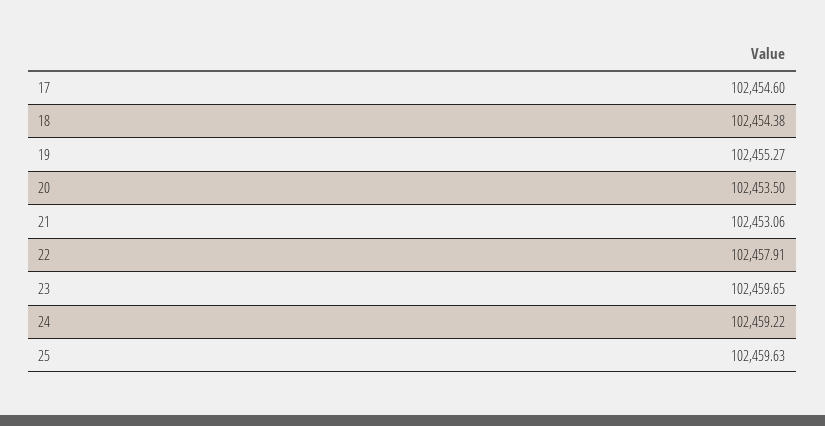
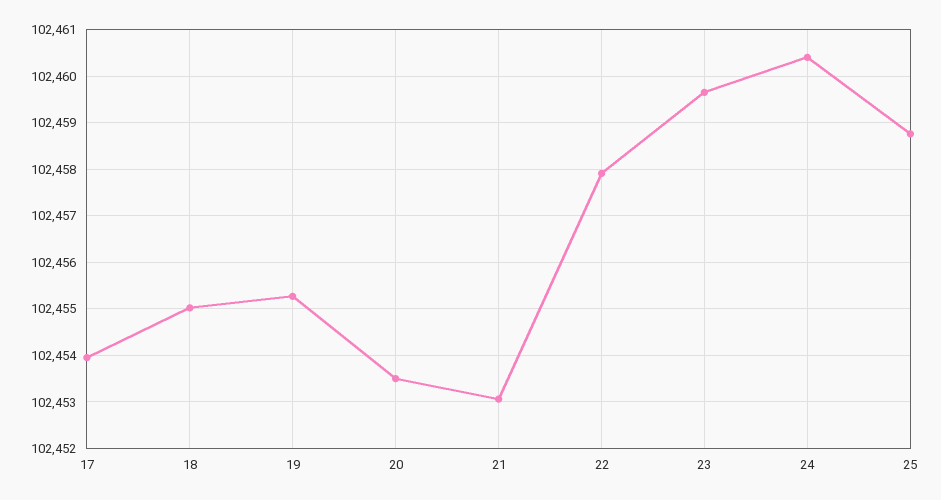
17: 102454.6 -> 102454
18: 102454.38 -> 102455
24: 102459.22 -> 102460.4
25: 102459.63 -> 102458.8

